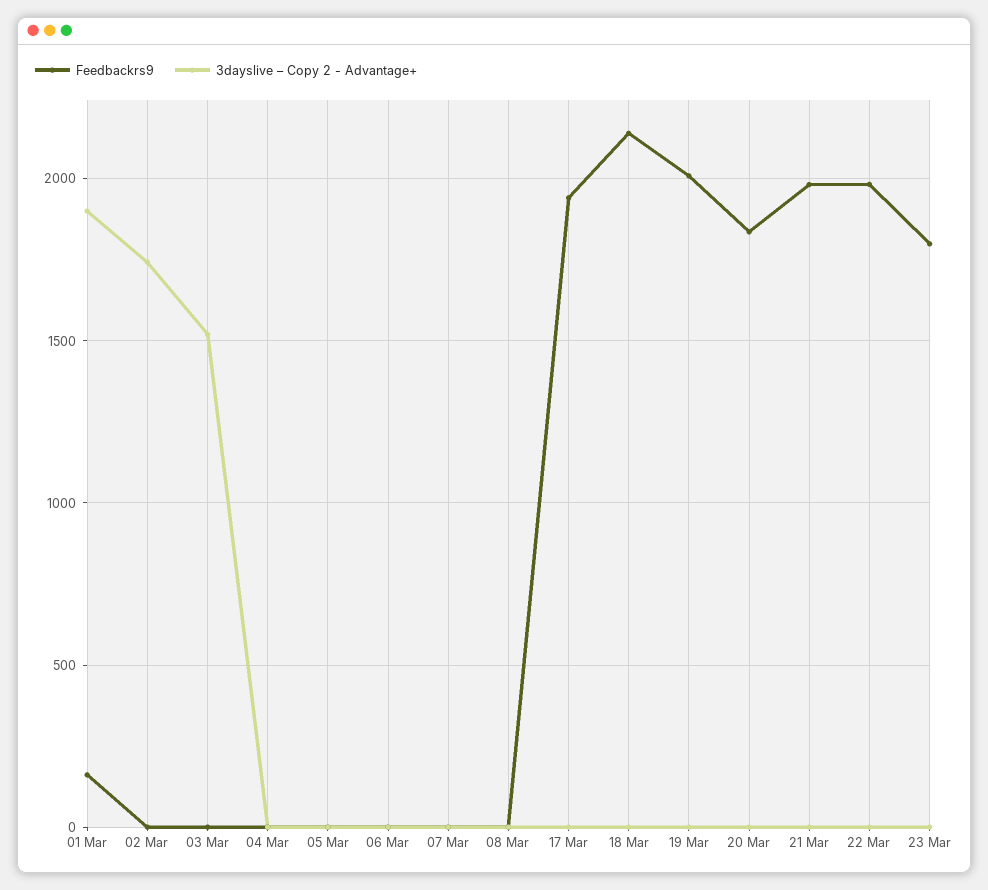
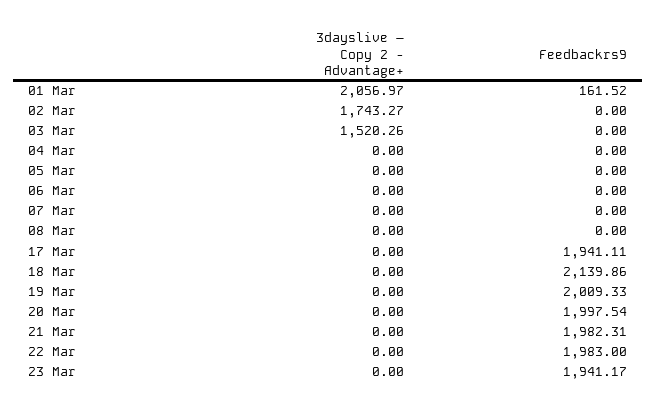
3dayslive – Copy 2 - Advantage+, 01 Mar: 1900 -> 2056.97
Feedbackrs9, 20 Mar: 1850 -> 1997.54
Feedbackrs9, 23 Mar: 1800 -> 1941.17

